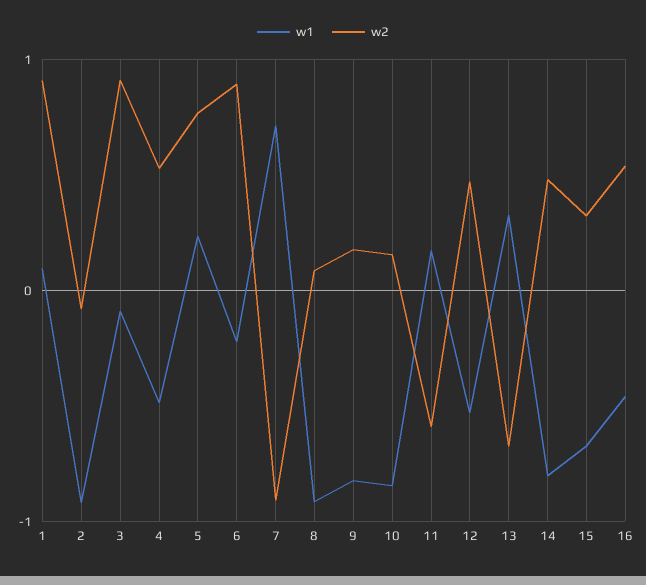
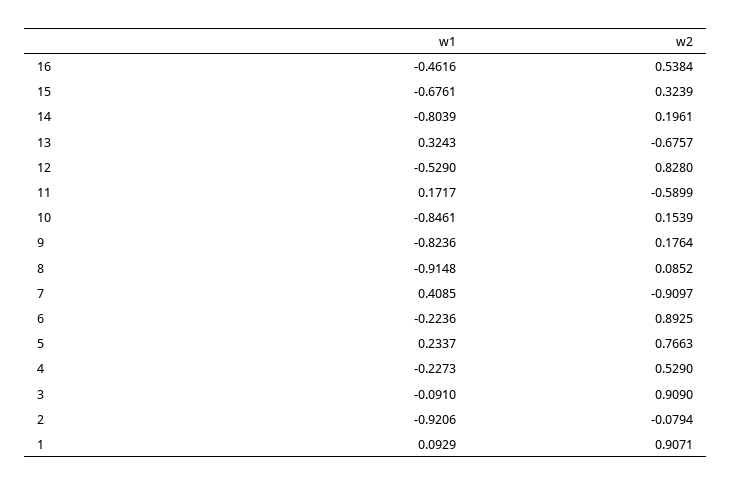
w1, 4: -0.5 -> -0.2273
w1, 7: 0.7 -> 0.4085
w2, 12: 0.5 -> 0.828
w2, 14: 0.5 -> 0.1961

